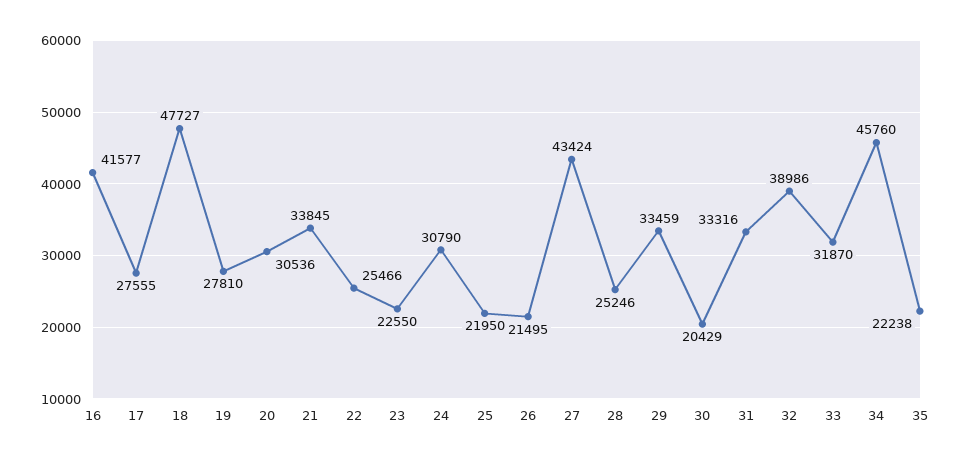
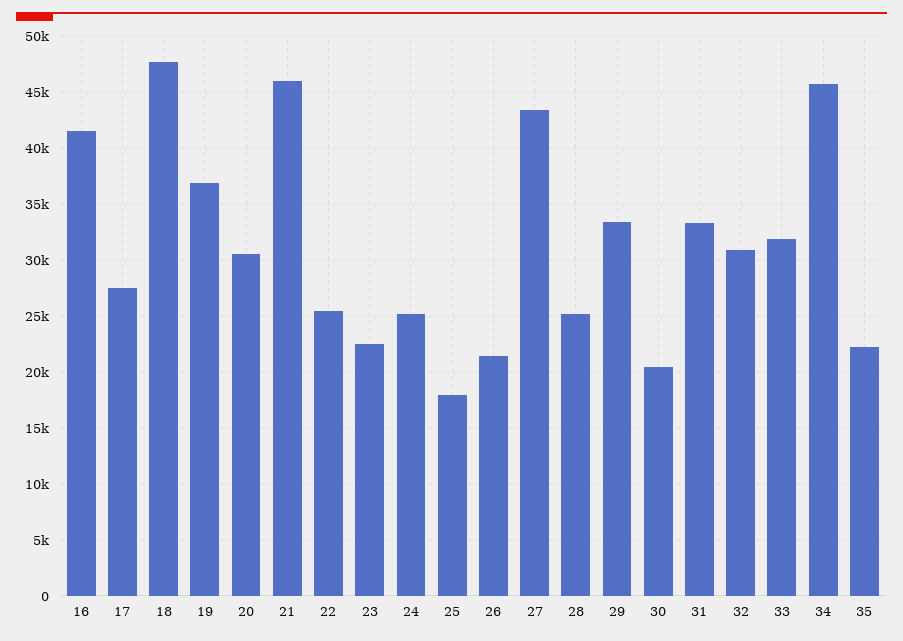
19: 27810 -> 37000
21: 33845 -> 46000
24: 30790 -> 25000
25: 21950 -> 18000
32: 38986 -> 31000

